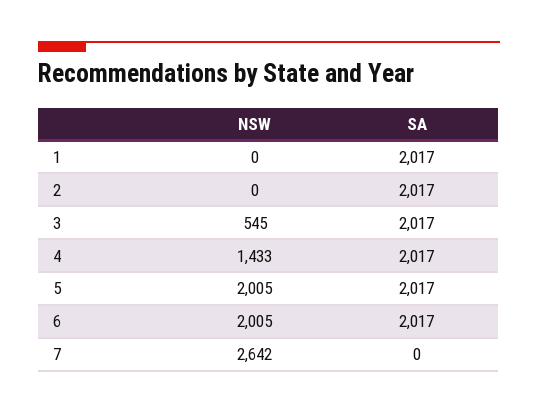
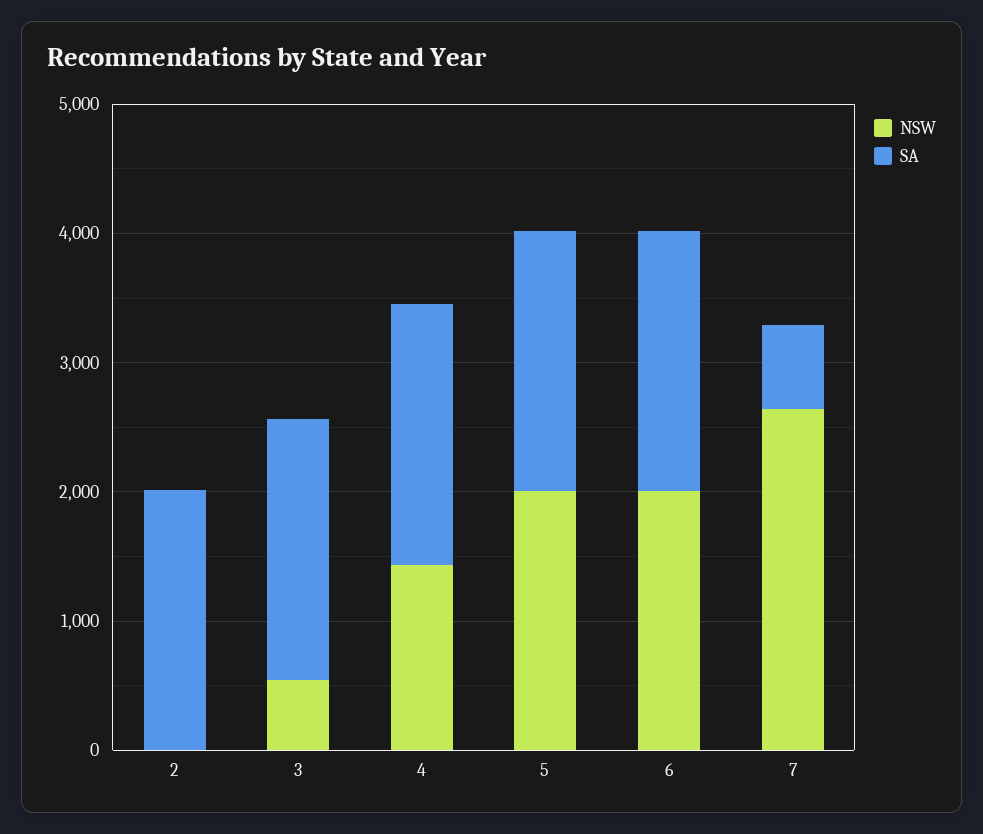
NSW, 1: 0 -> none
SA, 1: 2017 -> none
SA, 7: 0 -> 600

